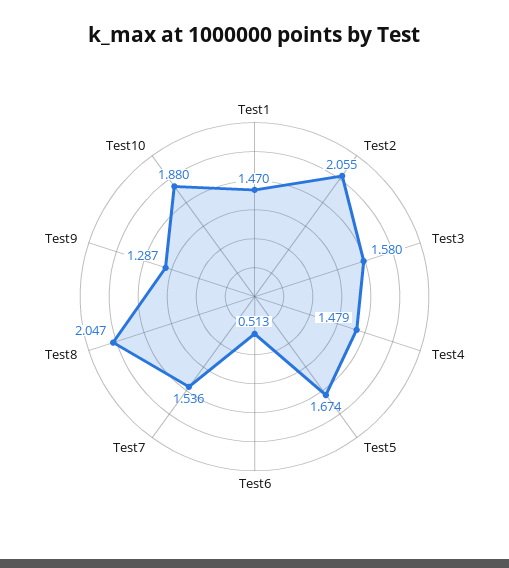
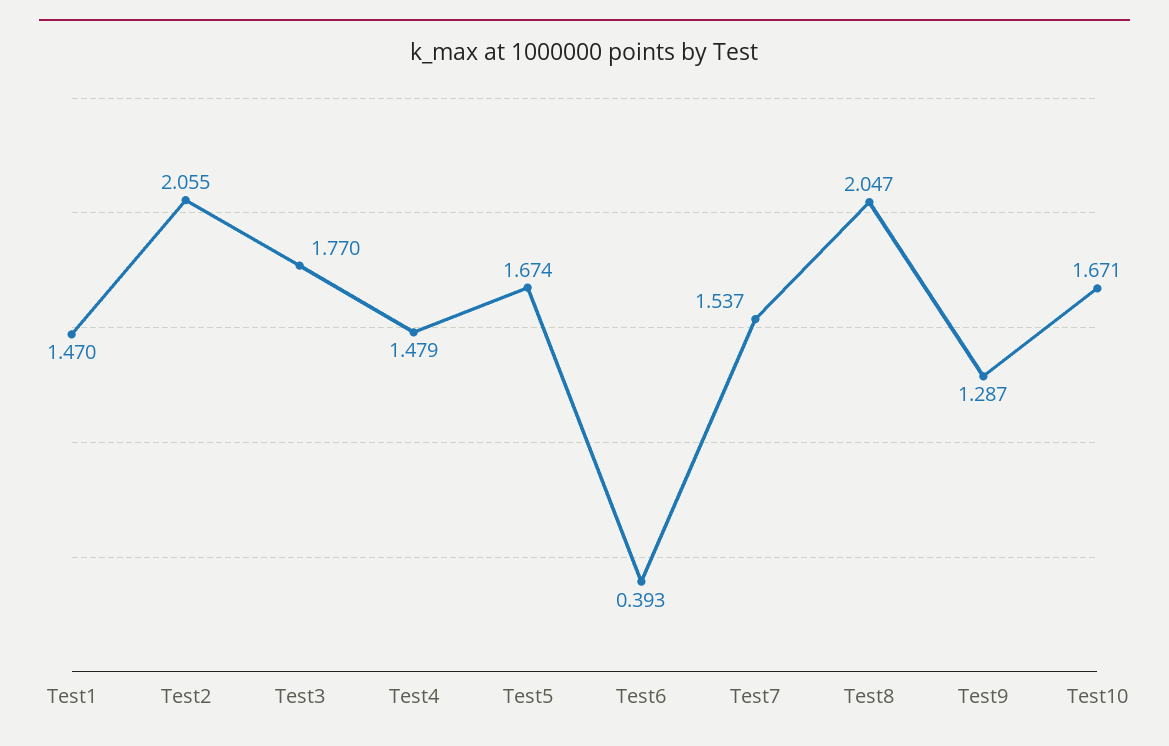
Test3: 1.58 -> 1.77
Test6: 0.513 -> 0.393
Test7: 1.536 -> 1.537
Test10: 1.88 -> 1.671

